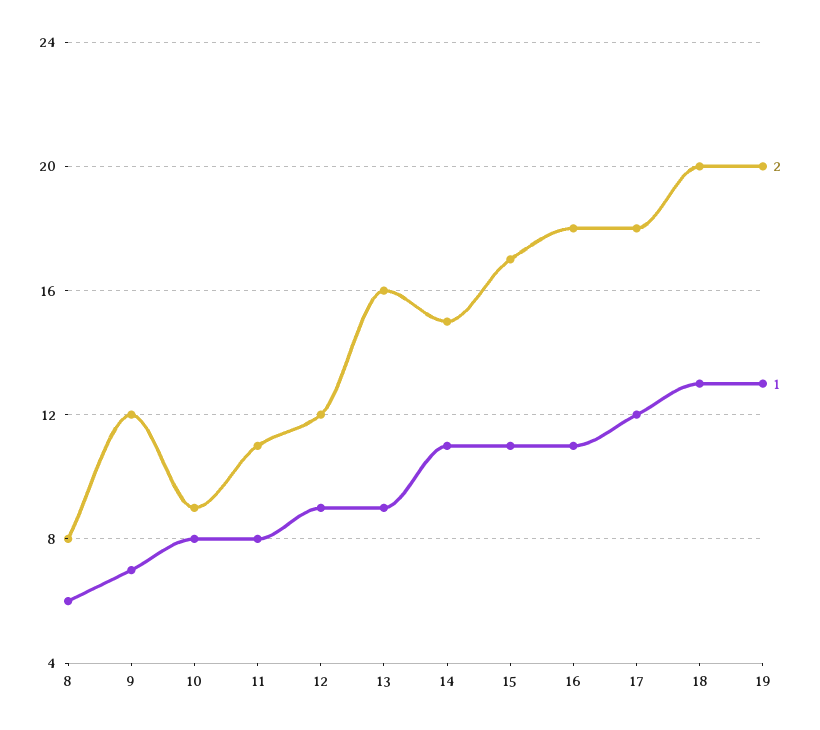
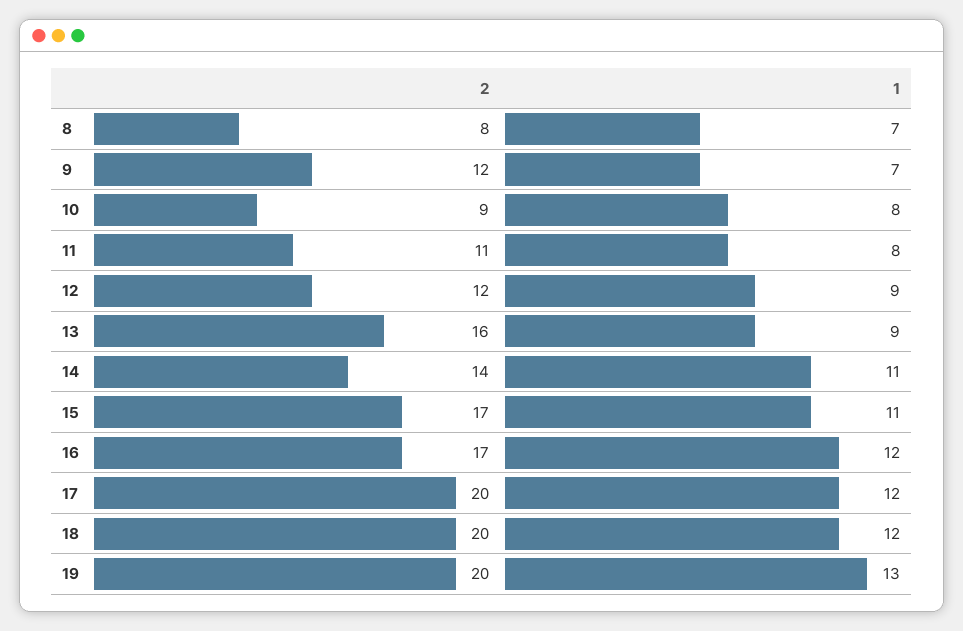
1, 8: 6 -> 7
2, 14: 15 -> 14
2, 16: 18 -> 17
1, 16: 11 -> 12
2, 17: 18 -> 20
1, 18: 13 -> 12

